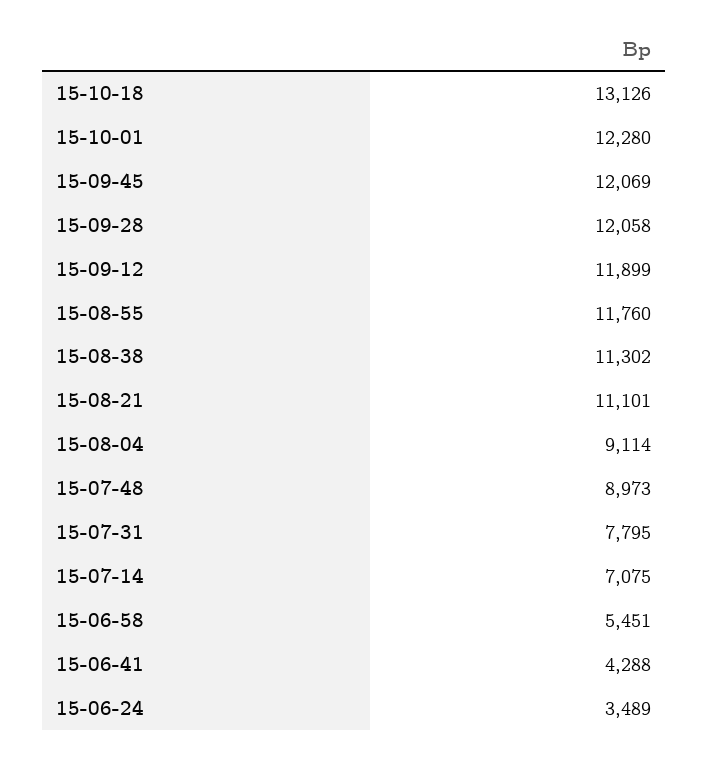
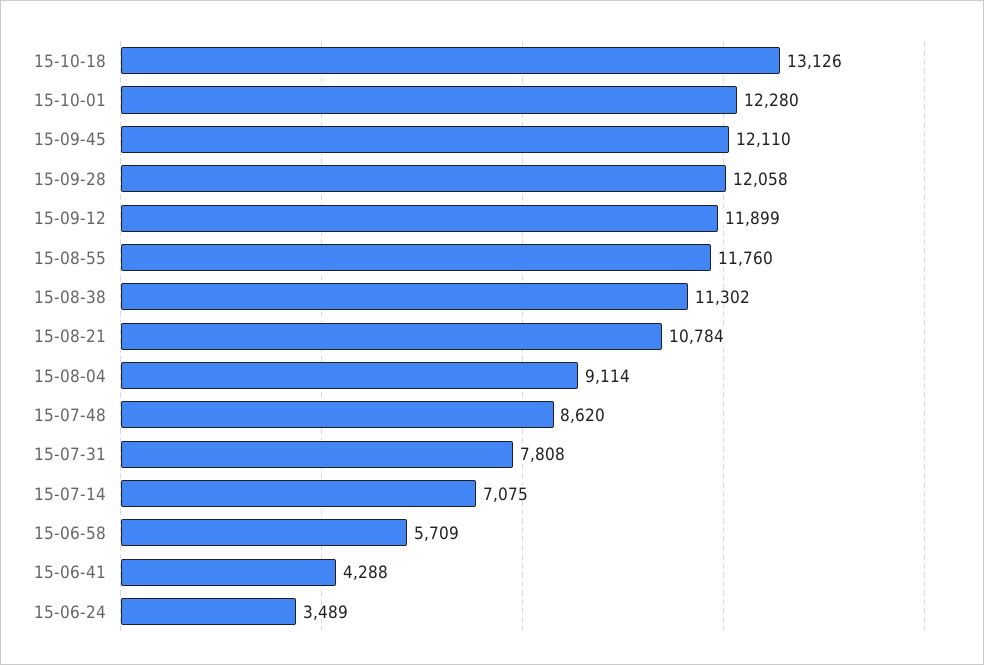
15-09-45: 12069 -> 12110
15-08-21: 11101 -> 10784
15-07-48: 8973 -> 8620
15-07-31: 7795 -> 7808
15-06-58: 5451 -> 5709

